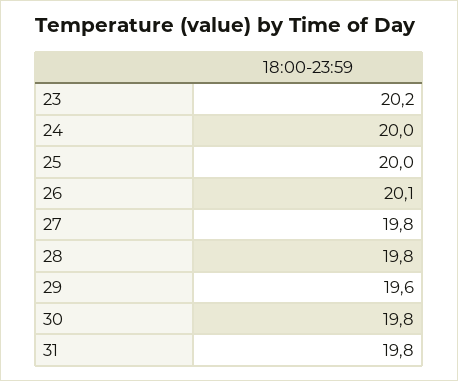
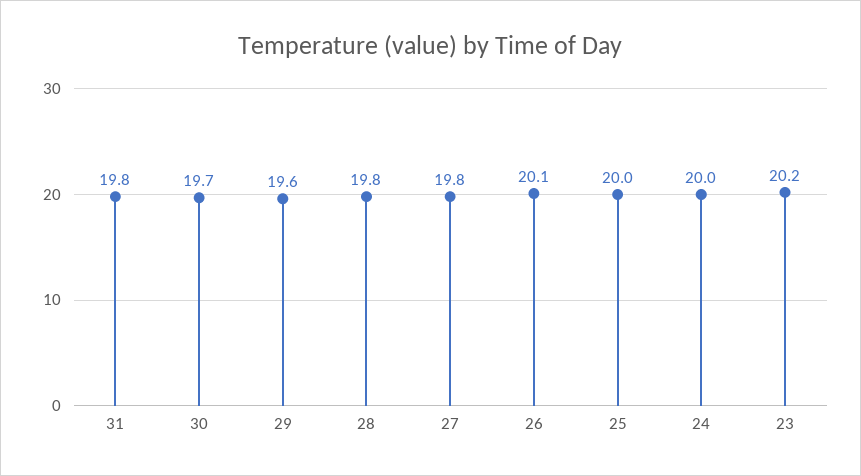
30: 19.8 -> 19.7

